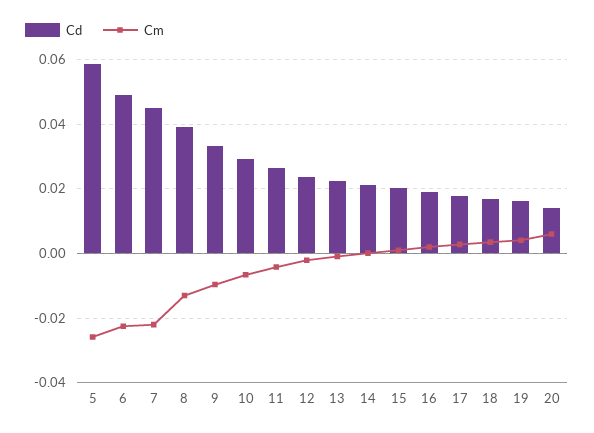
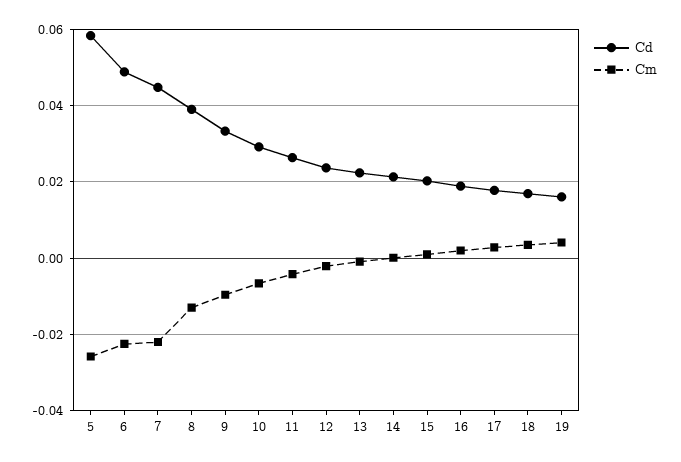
Cd, 20: 0.014 -> none
Cm, 20: 0.006 -> none

